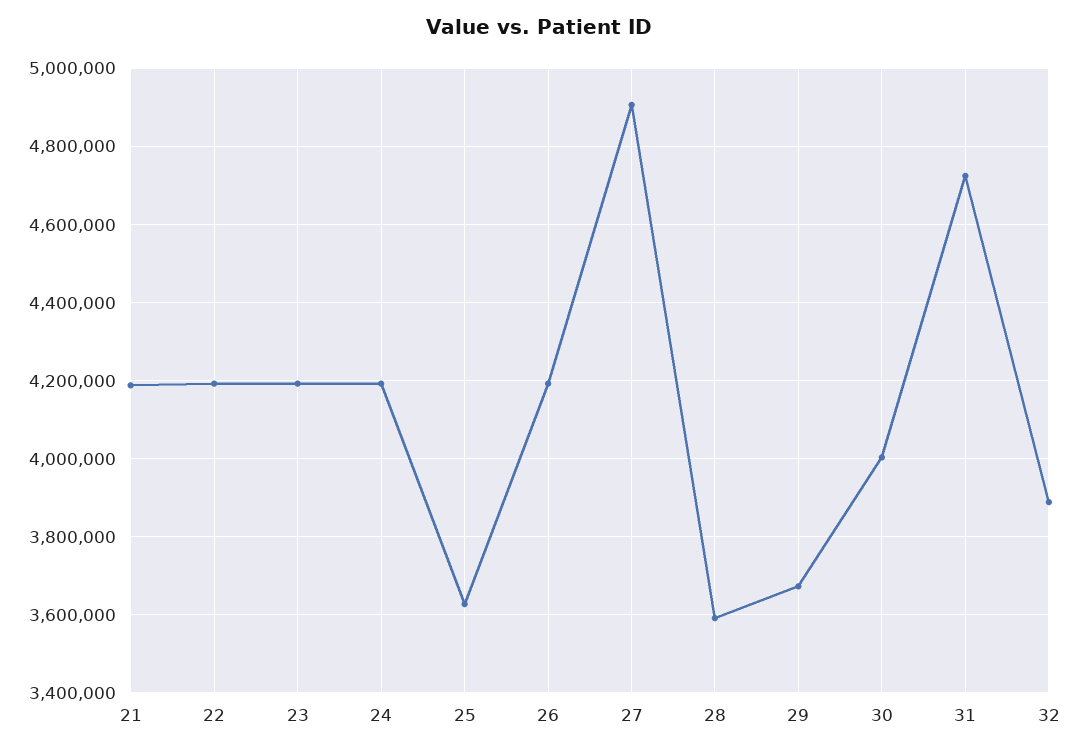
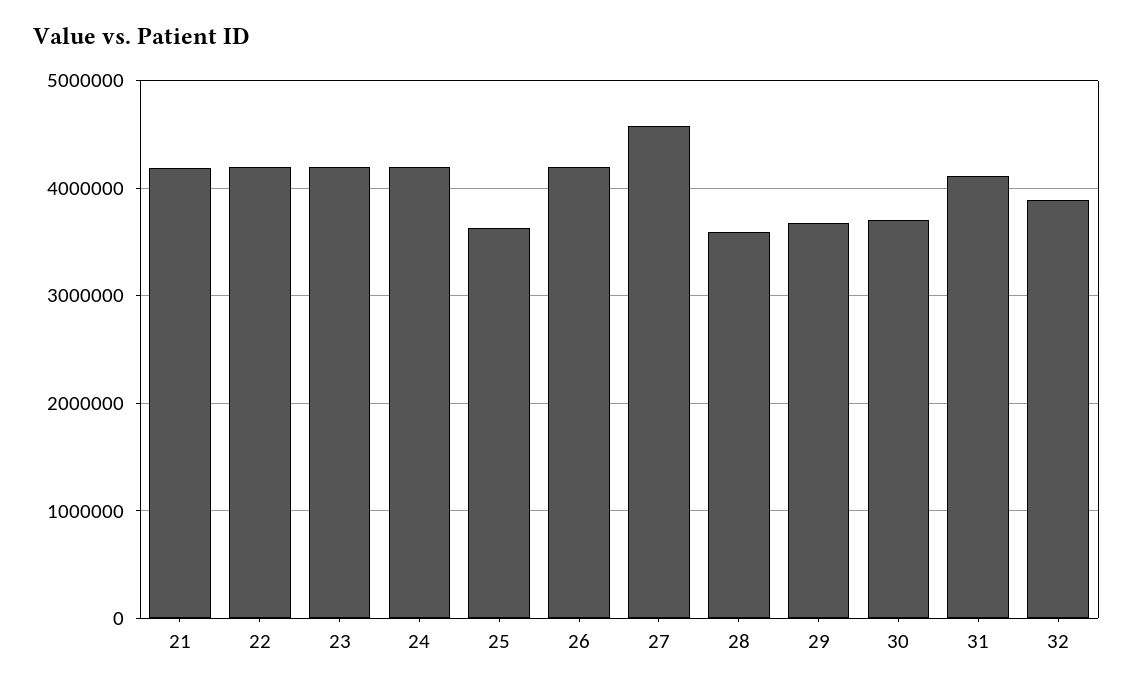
27: 4900000 -> 4600000
30: 4000000 -> 3700000
31: 4720000 -> 4100000

